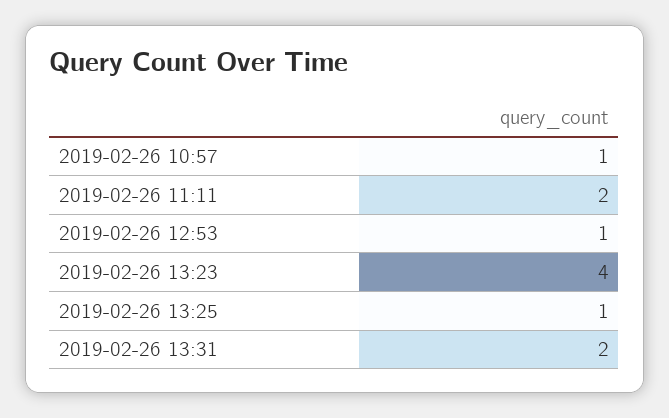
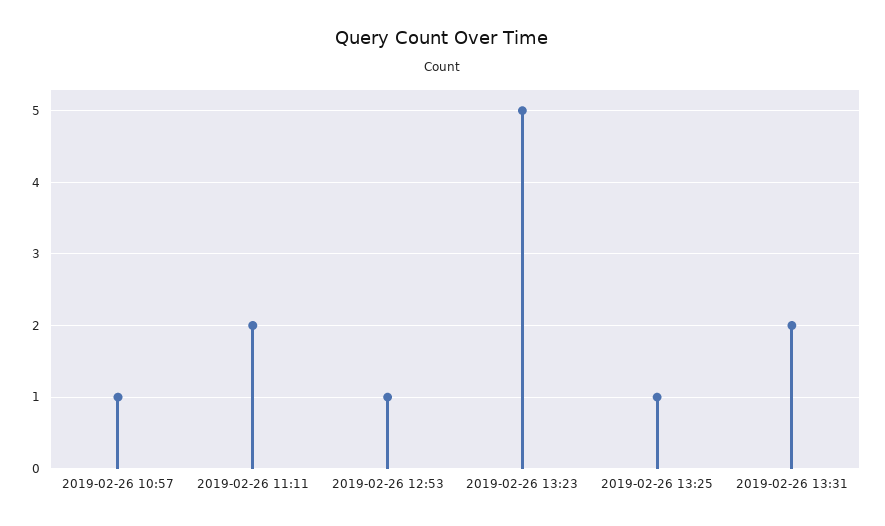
2019-02-26 13:23: 4 -> 5

